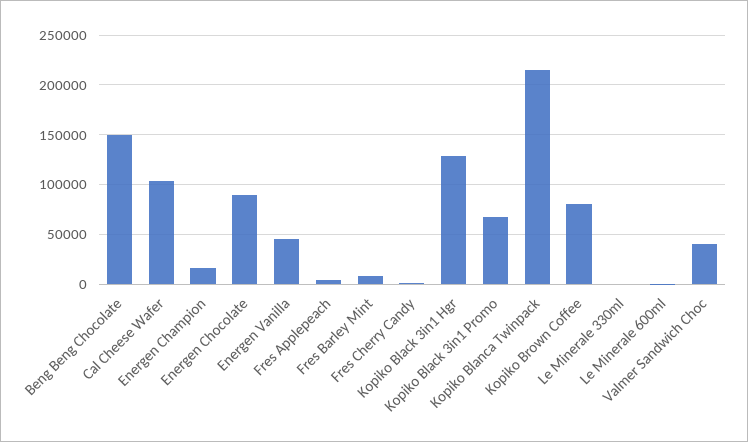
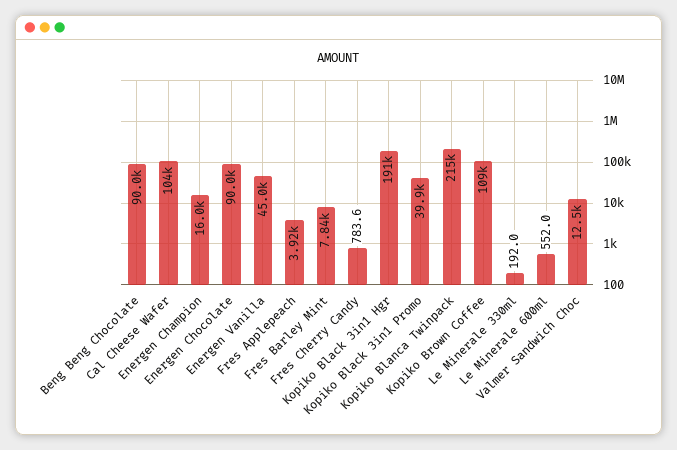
Beng Beng Chocolate: 150000 -> 90000
Kopiko Black 3in1 Hgr: 130000 -> 191000
Kopiko Black 3in1 Promo: 70000 -> 39900
Kopiko Brown Coffee: 80000 -> 109000
Valmer Sandwich Choc: 40000 -> 12500

